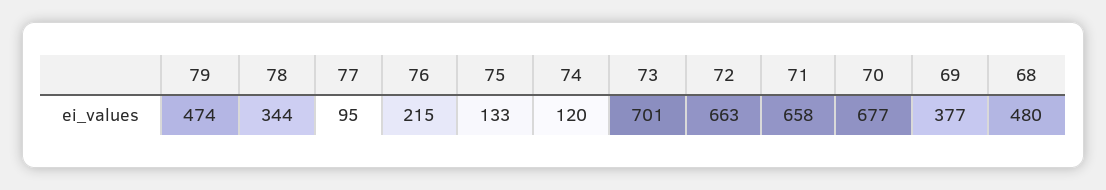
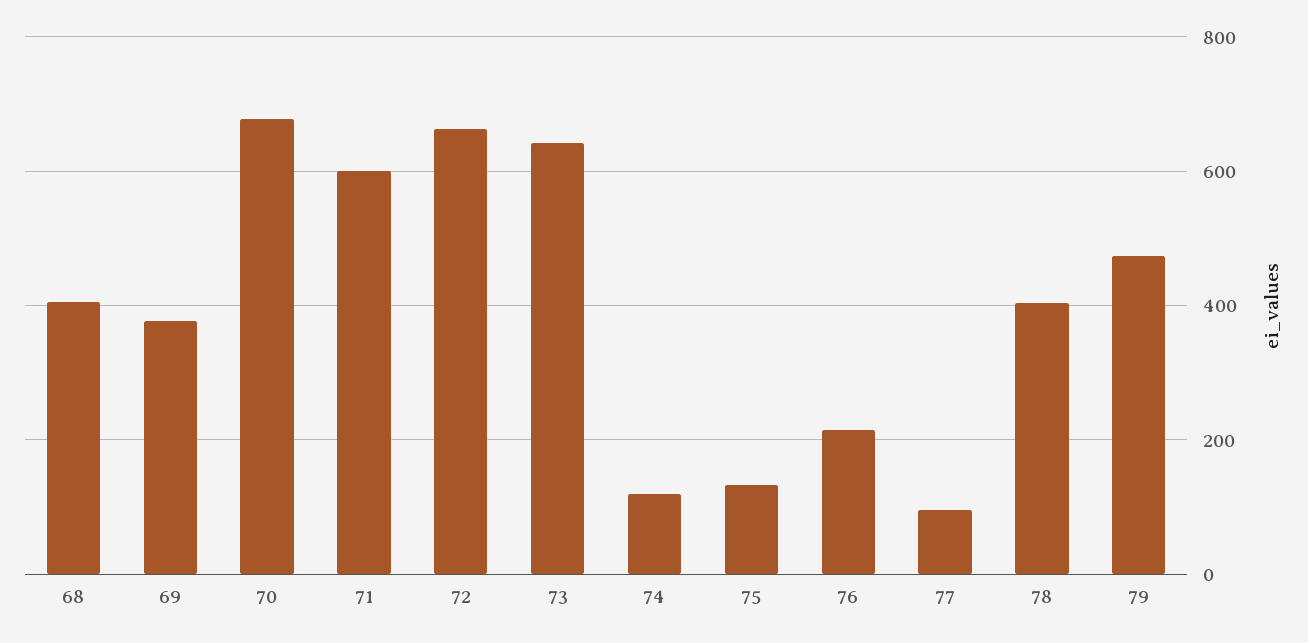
78: 344 -> 400
73: 701 -> 640
71: 658 -> 600
68: 480 -> 400

